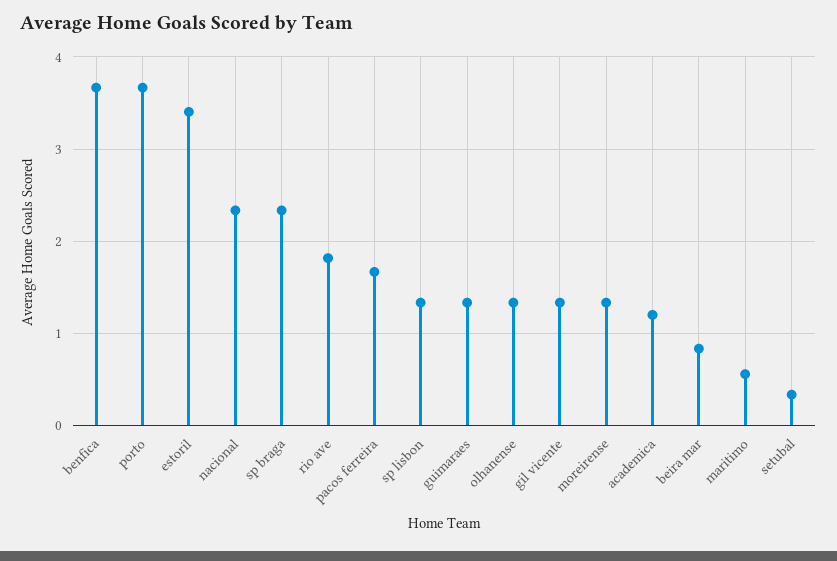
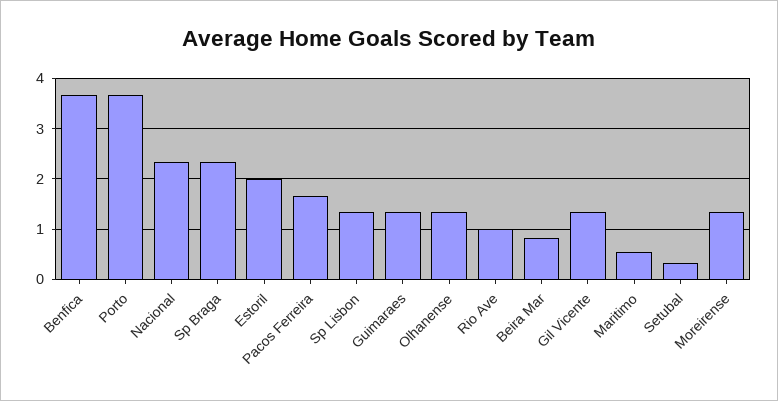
estoril: 3.4 -> 2
rio ave: 1.8 -> 1
academica: 1.2 -> none

